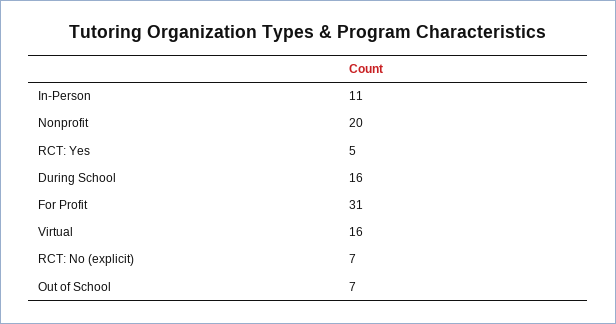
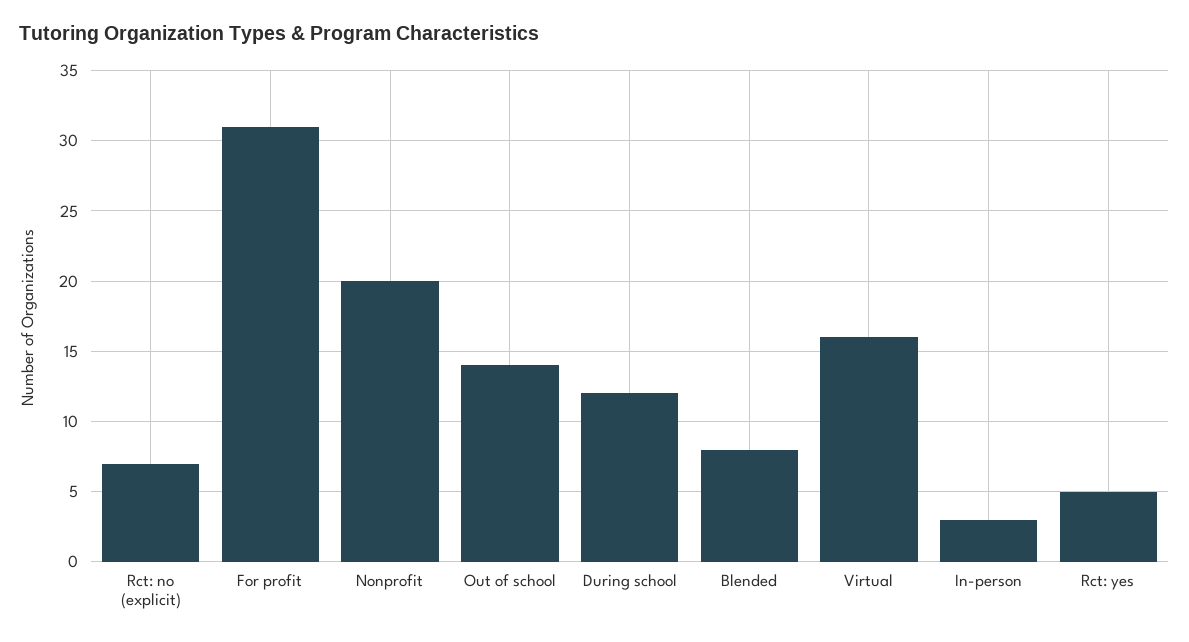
In-Person: 11 -> 3
During School: 16 -> 12
Out of School: 7 -> 14
Blended: none -> 8

